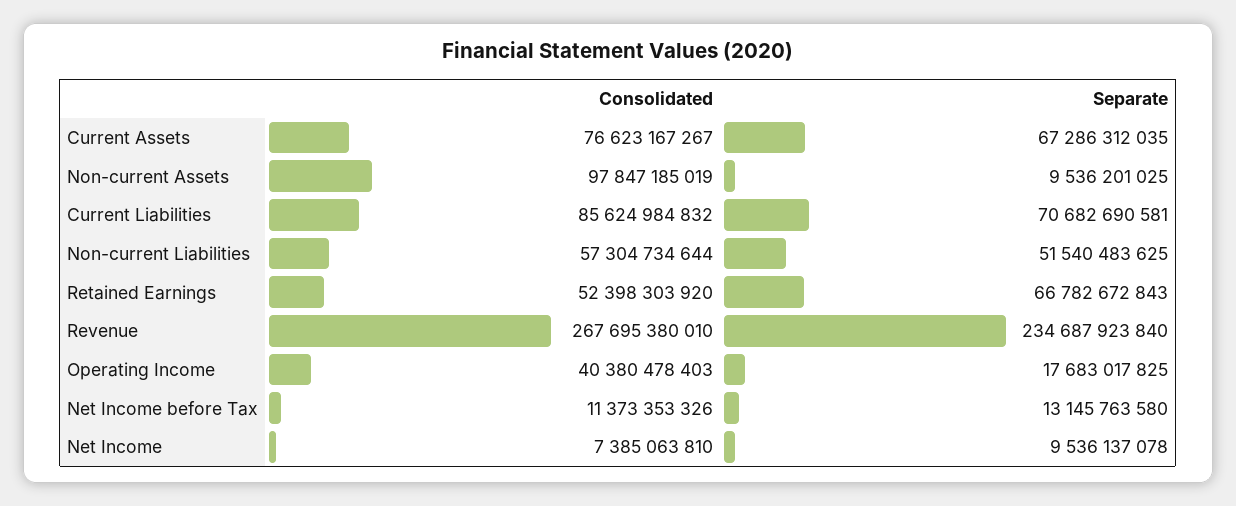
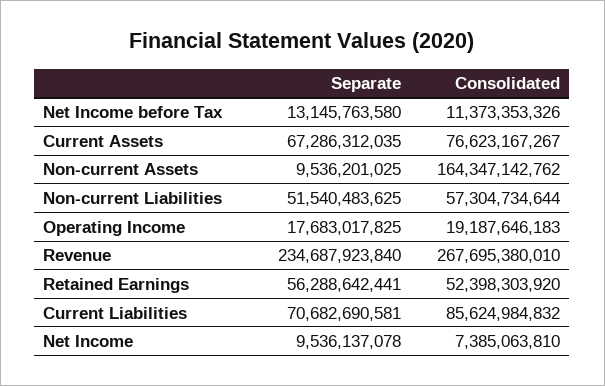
Consolidated, Non-current Assets: 97847185019 -> 164347142762
Separate, Retained Earnings: 66782672843 -> 56288642441
Consolidated, Operating Income: 40380478403 -> 19187646183

